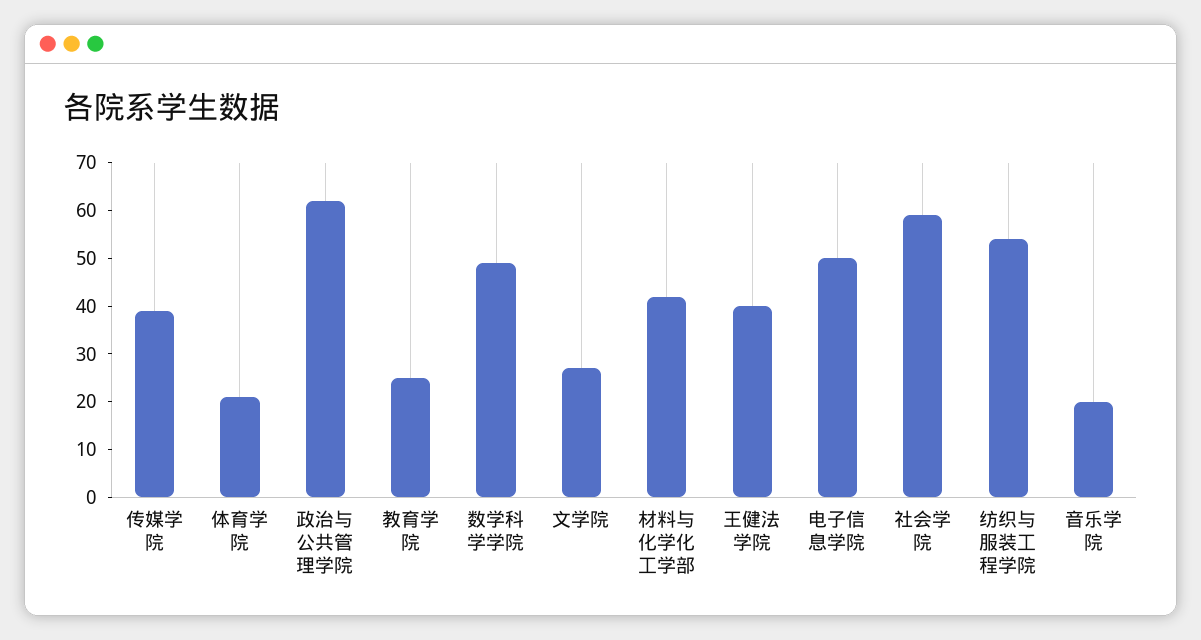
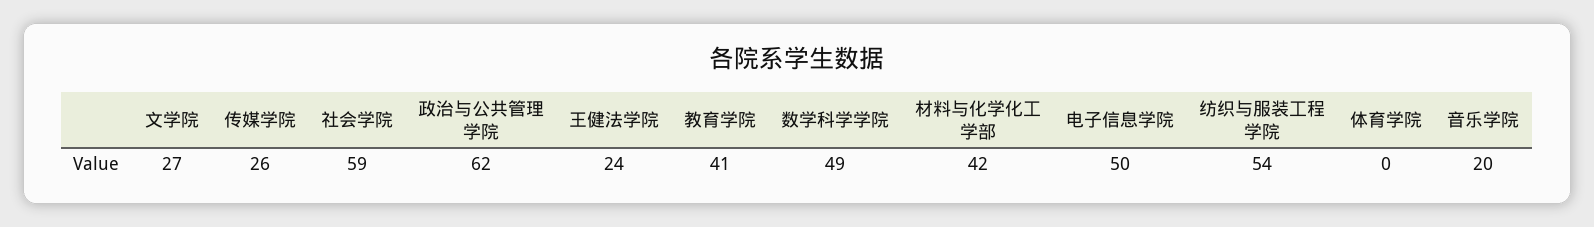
传媒学院: 40 -> 26
体育学院: 20 -> 0
教育学院: 25 -> 41
王健法学院: 40 -> 24

